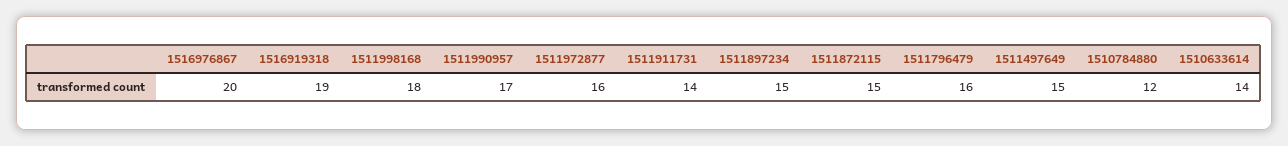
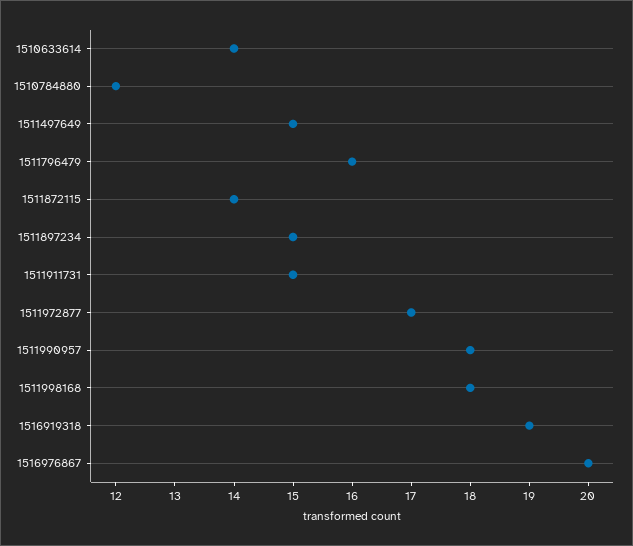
1511990957: 17 -> 18
1511972877: 16 -> 17
1511911731: 14 -> 15
1511872115: 15 -> 14

